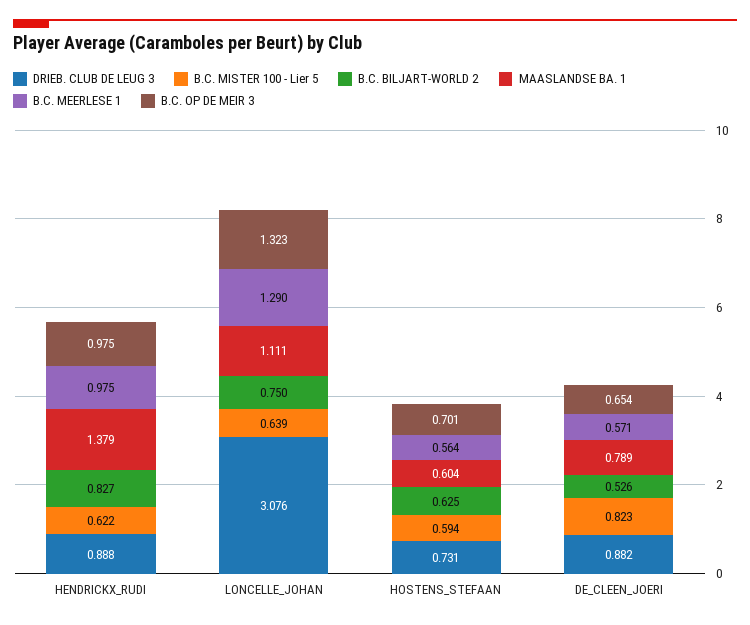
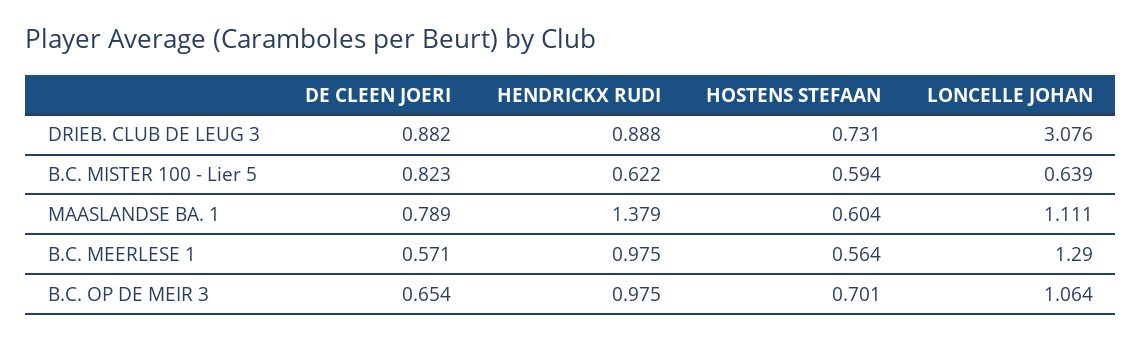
B.C. BILJART-WORLD 2, HENDRICKX_RUDI: 0.827 -> none
B.C. BILJART-WORLD 2, LONCELLE_JOHAN: 0.75 -> none
B.C. OP DE MEIR 3, LONCELLE_JOHAN: 1.323 -> 1.064
B.C. BILJART-WORLD 2, HOSTENS_STEFAAN: 0.625 -> none
B.C. BILJART-WORLD 2, DE_CLEEN_JOERI: 0.526 -> none

